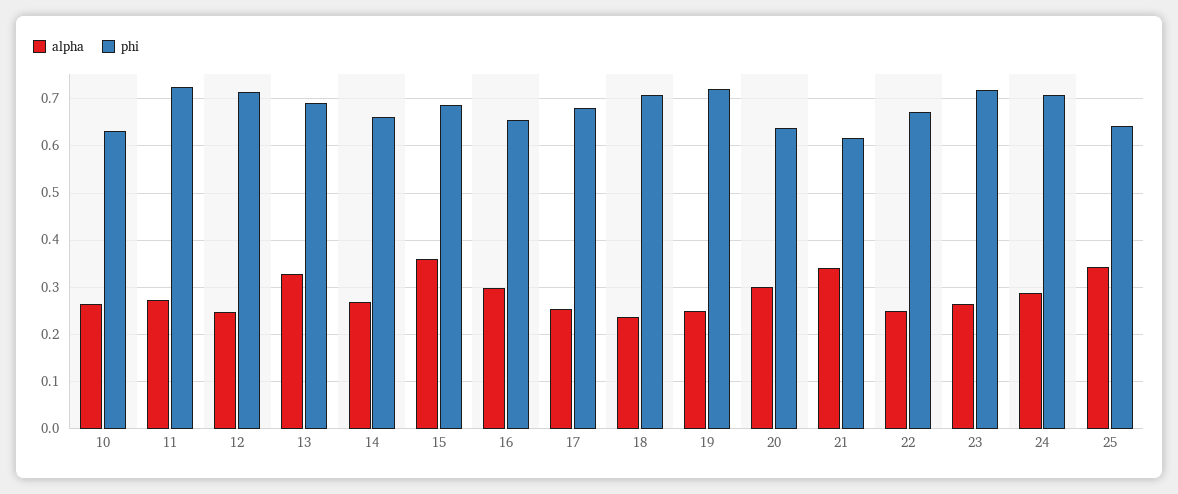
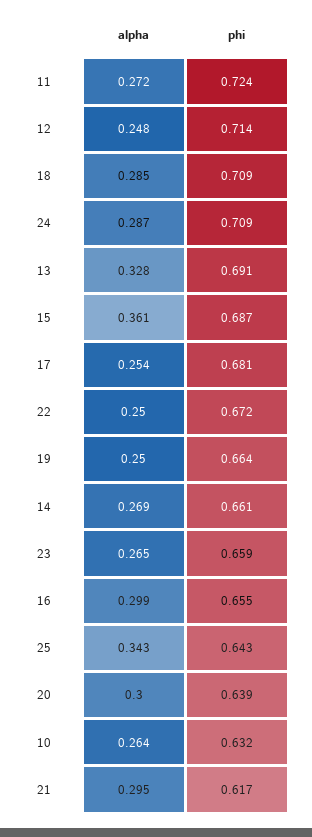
alpha, 18: 0.24 -> 0.285
phi, 19: 0.72 -> 0.664
alpha, 21: 0.34 -> 0.295
phi, 23: 0.72 -> 0.659

